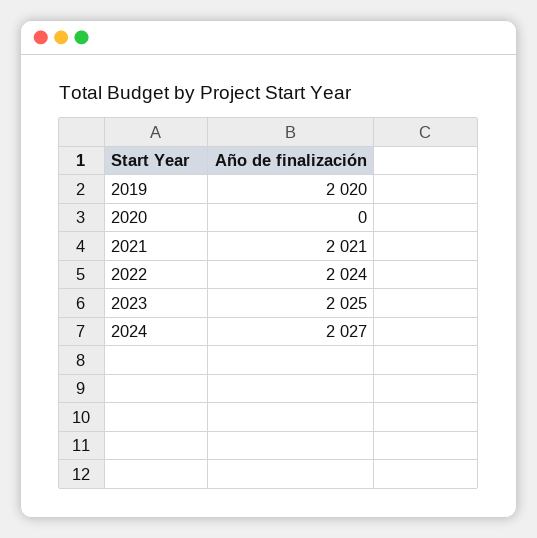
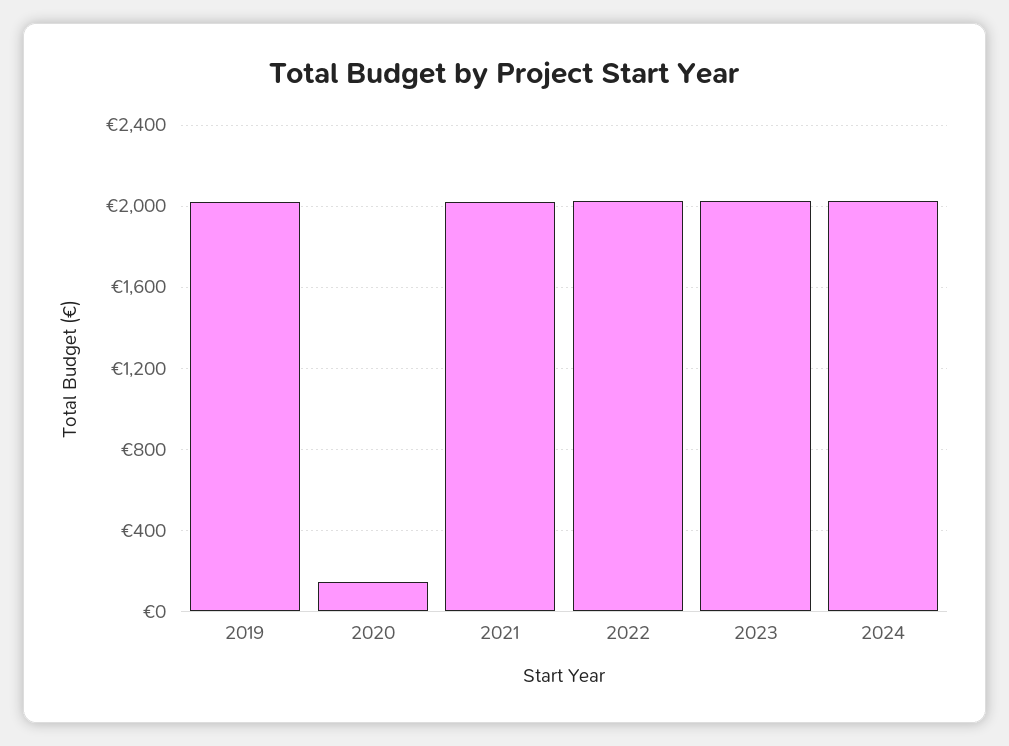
2020: 0 -> 150

